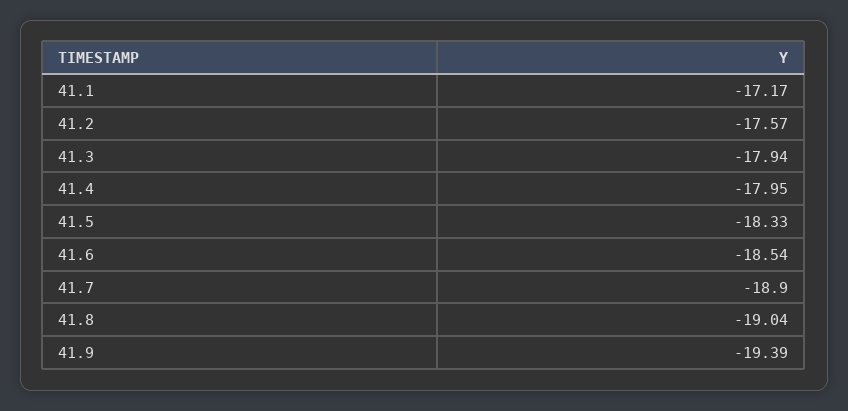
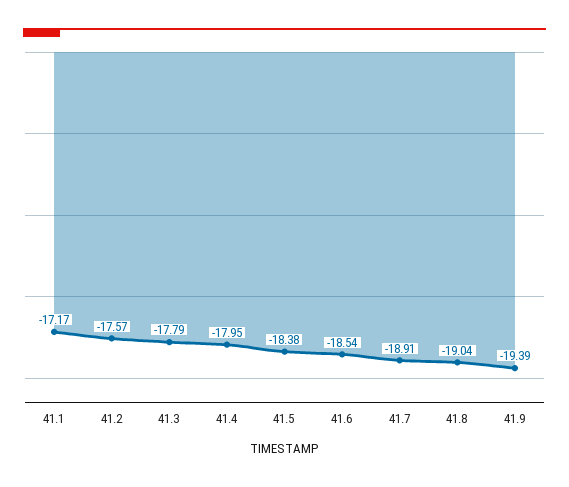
41.3: -17.94 -> -17.79
41.5: -18.33 -> -18.38
41.7: -18.9 -> -18.91

